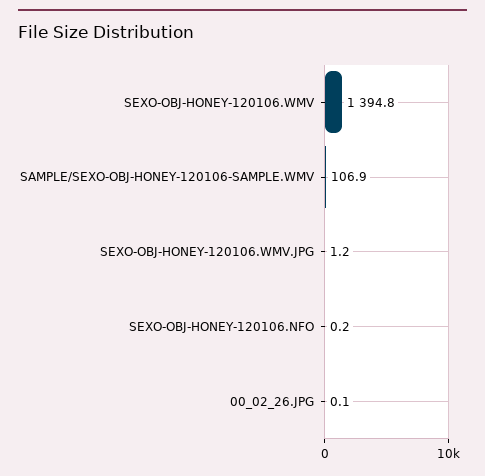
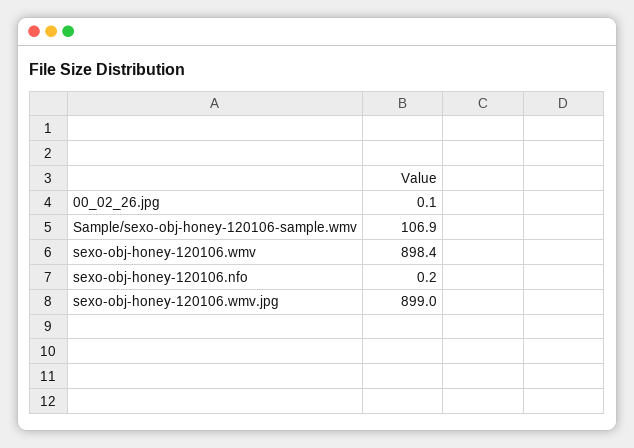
SEXO-OBJ-HONEY-120106.WMV: 1394.8 -> 898.4
SEXO-OBJ-HONEY-120106.WMV.JPG: 1.2 -> 899

